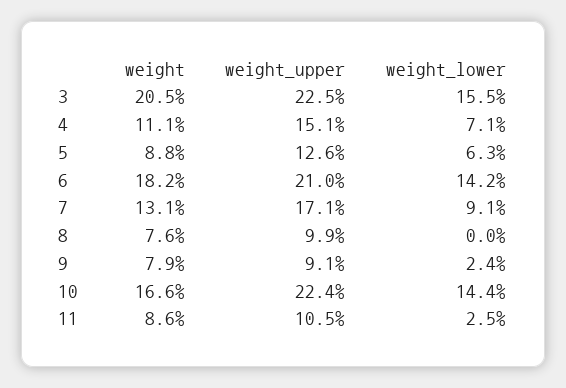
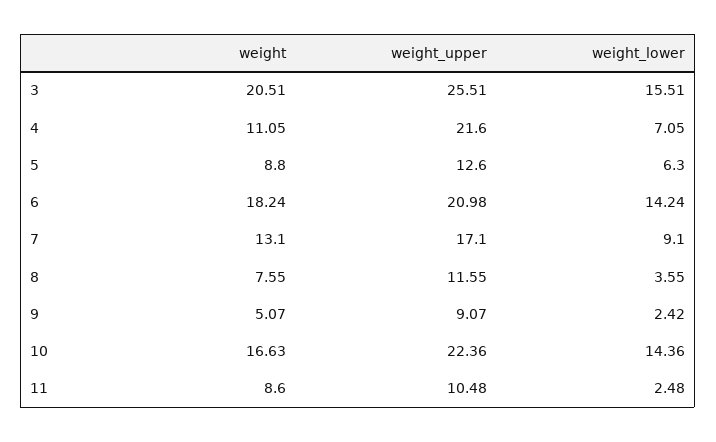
weight_upper, 3: 22.5 -> 25.51
weight_upper, 4: 15.1 -> 21.6
weight_upper, 8: 9.9 -> 11.55
weight_lower, 8: 0 -> 3.55
weight, 9: 7.9 -> 5.07

